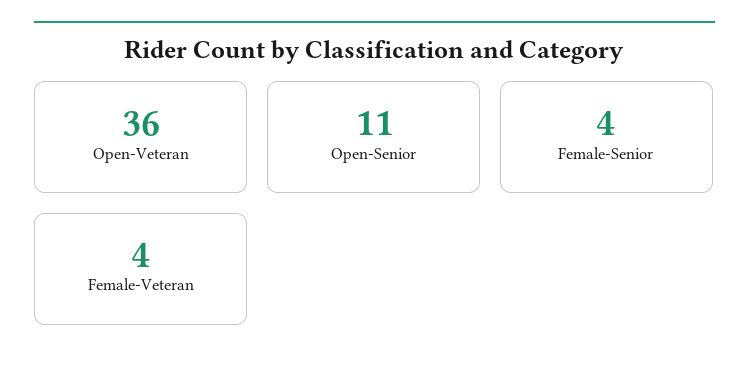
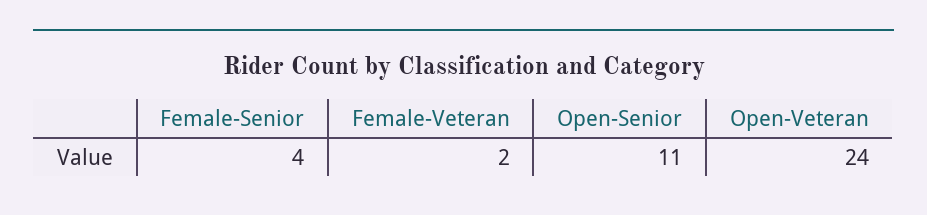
Open-Veteran: 36 -> 24
Female-Veteran: 4 -> 2

